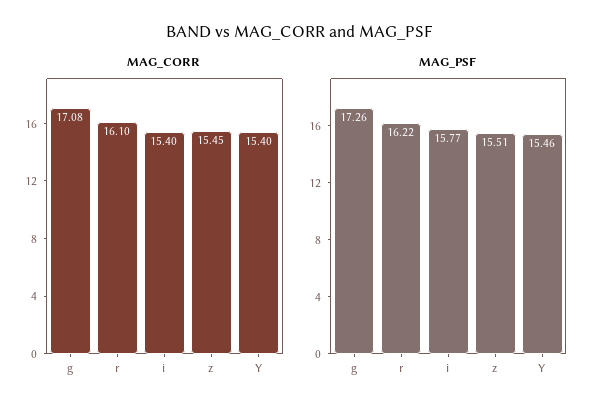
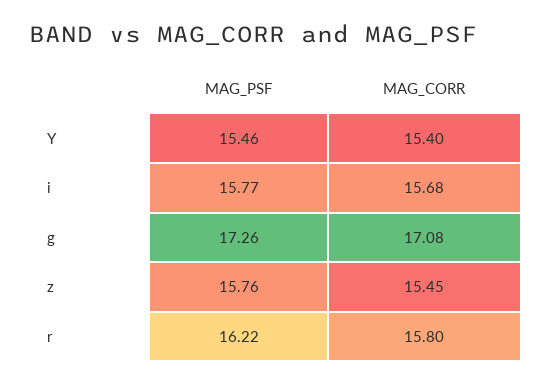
MAG_CORR, r: 16.1 -> 15.8
MAG_CORR, i: 15.4 -> 15.68
MAG_PSF, z: 15.51 -> 15.76

